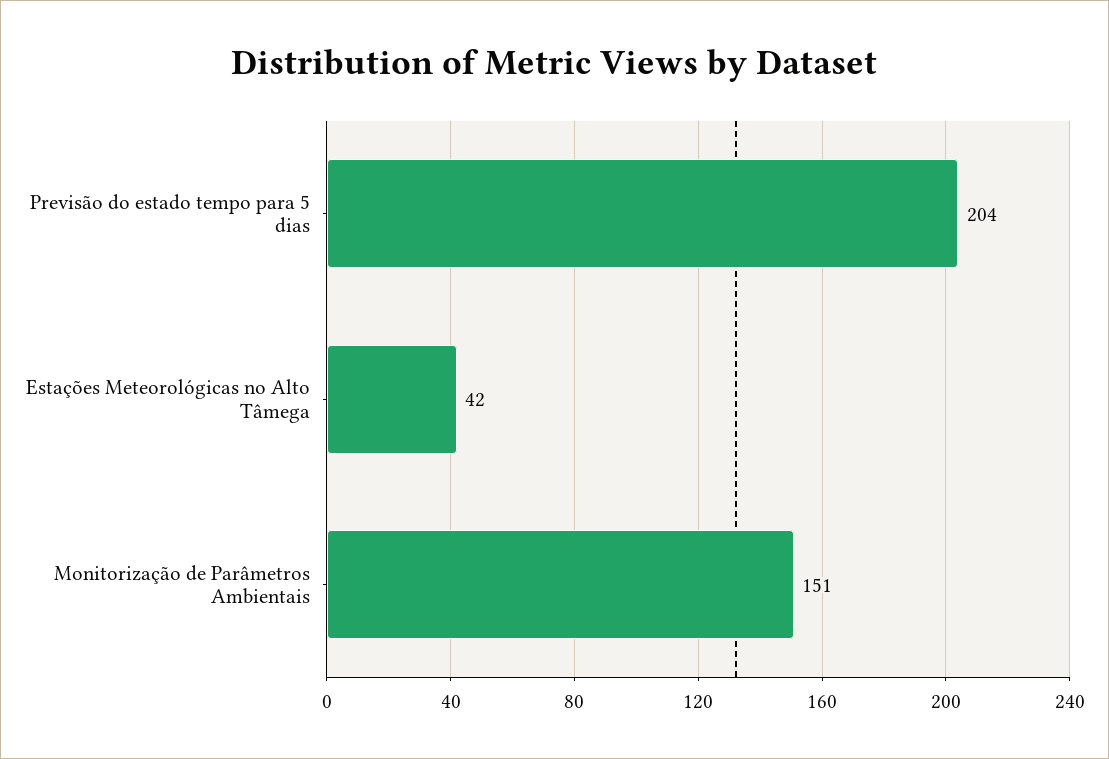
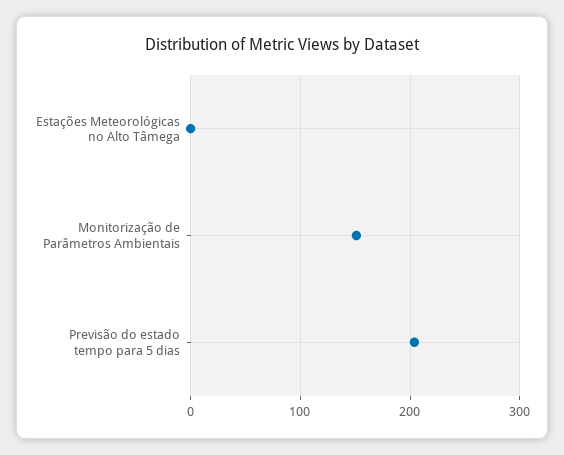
Estações Meteorológicas no Alto Tâmega: 42 -> 0

